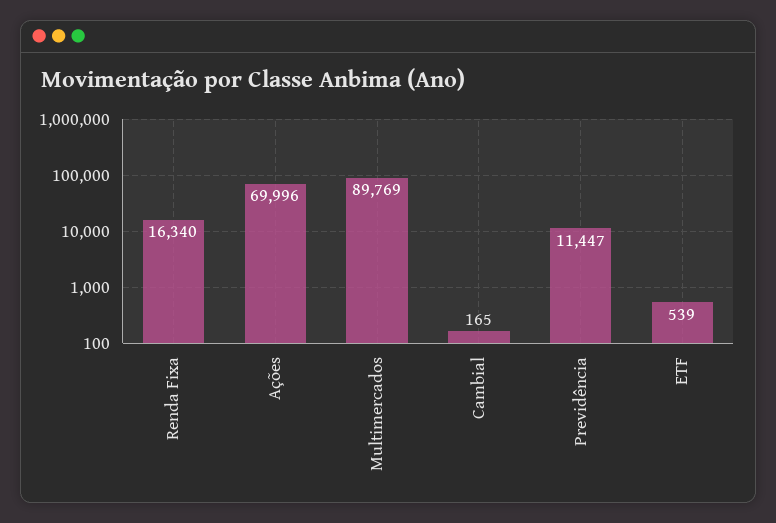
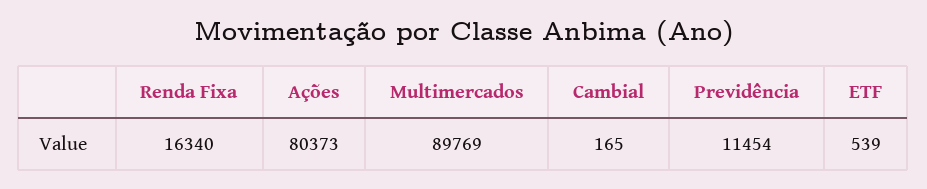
Ações: 69996 -> 80373
Previdência: 11447 -> 11454

